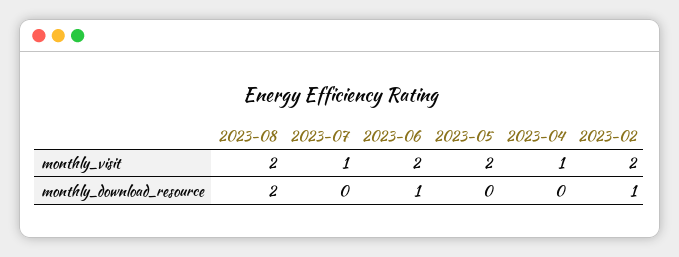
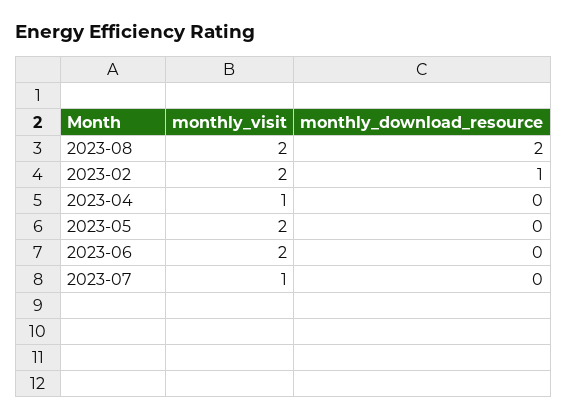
2023-06, monthly_download_resource: 1 -> 0

